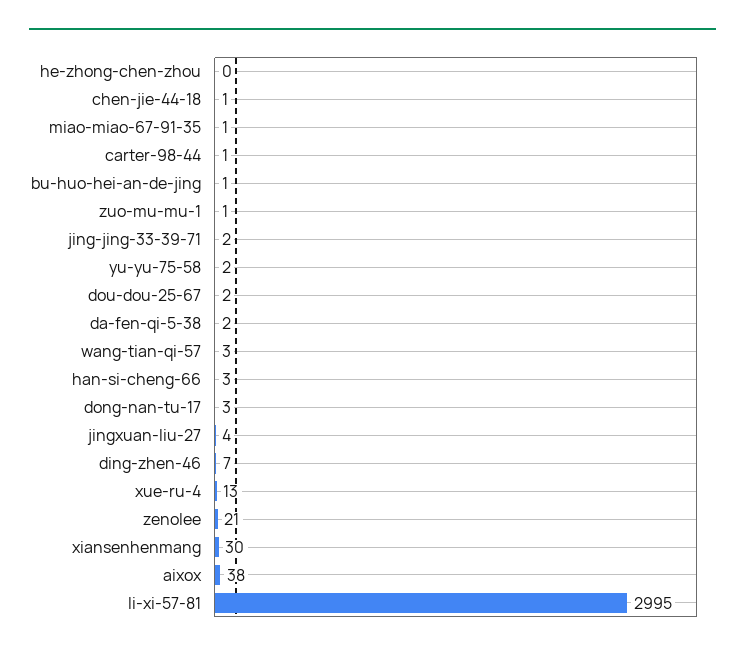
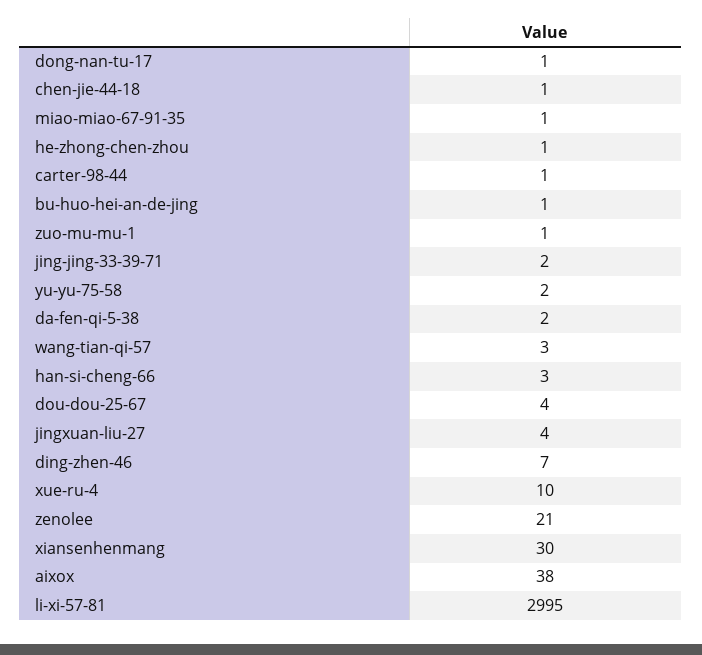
he-zhong-chen-zhou: 0 -> 1
dou-dou-25-67: 2 -> 4
dong-nan-tu-17: 3 -> 1
xue-ru-4: 13 -> 10

